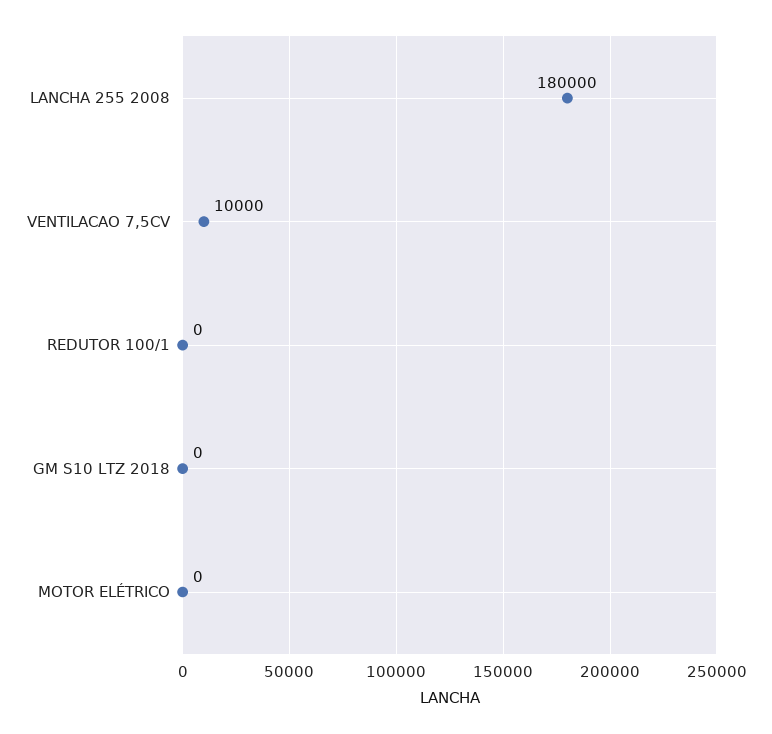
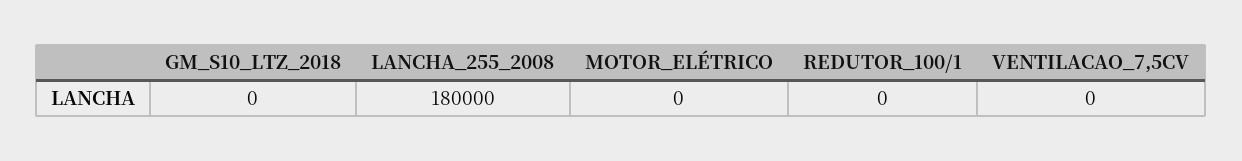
VENTILACAO 7,5CV: 10000 -> 0

